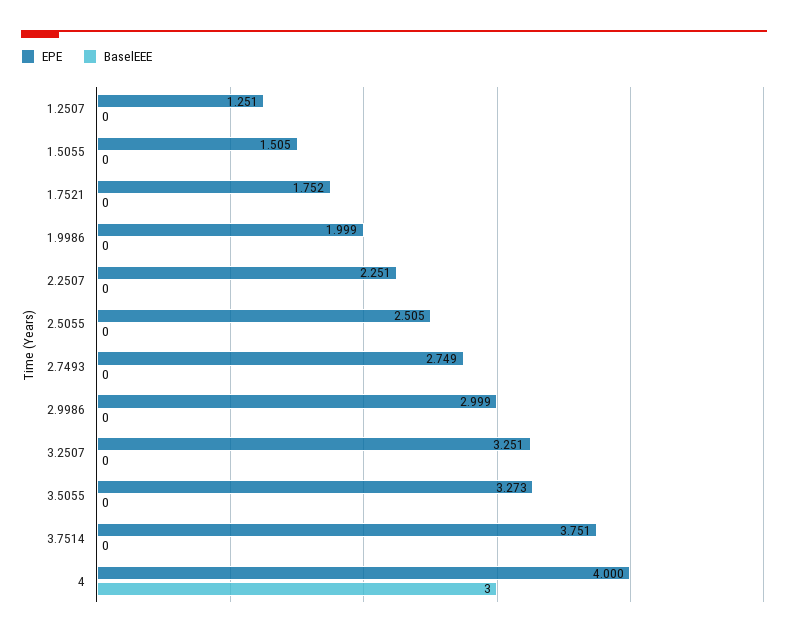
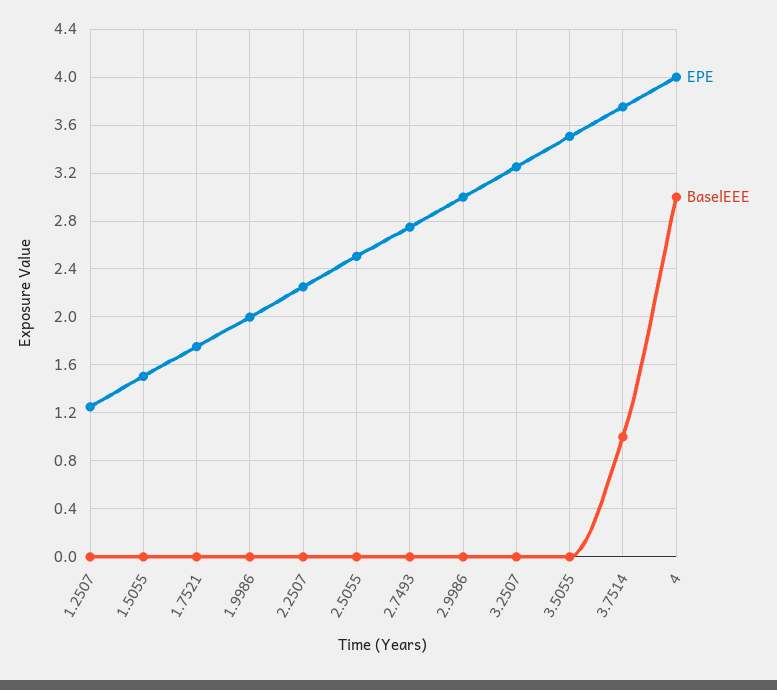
EPE, 3.5055: 3.273 -> 3.5
BaselEEE, 3.7514: 0 -> 1

